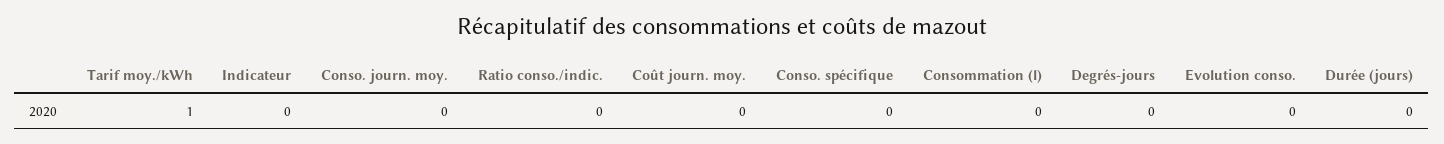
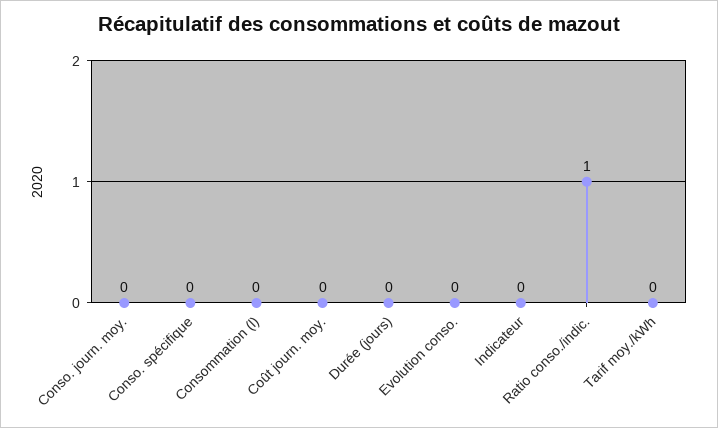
Tarif moy./kWh: 1 -> 0
Ratio conso./indic.: 0 -> 1
Degrés-jours: 0 -> none

